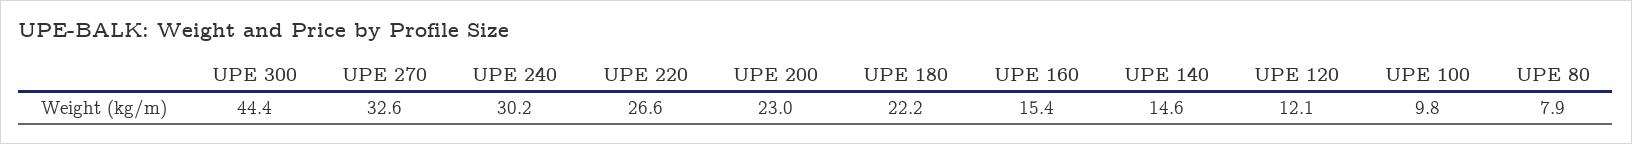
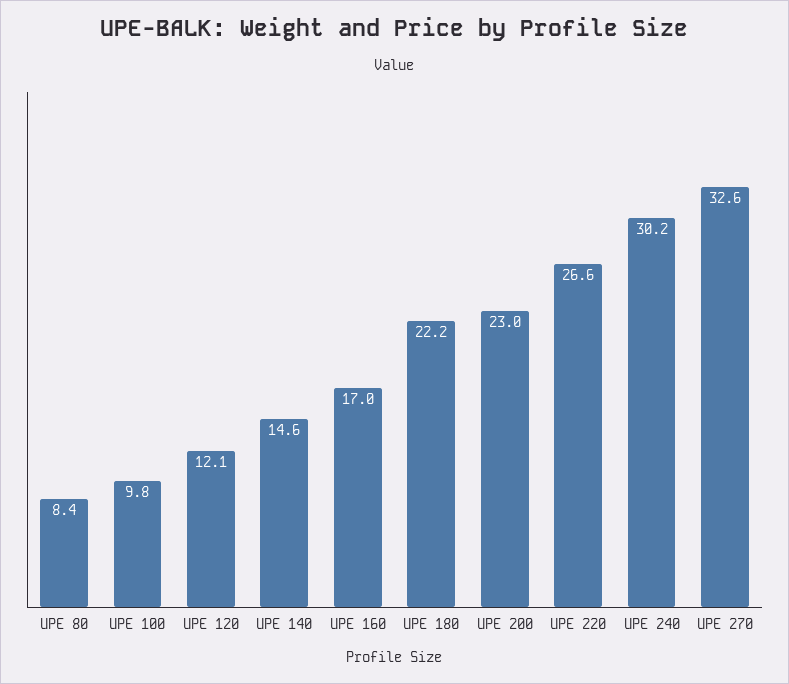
UPE 300: 44.4 -> none
UPE 160: 15.4 -> 17
UPE 80: 7.9 -> 8.4

